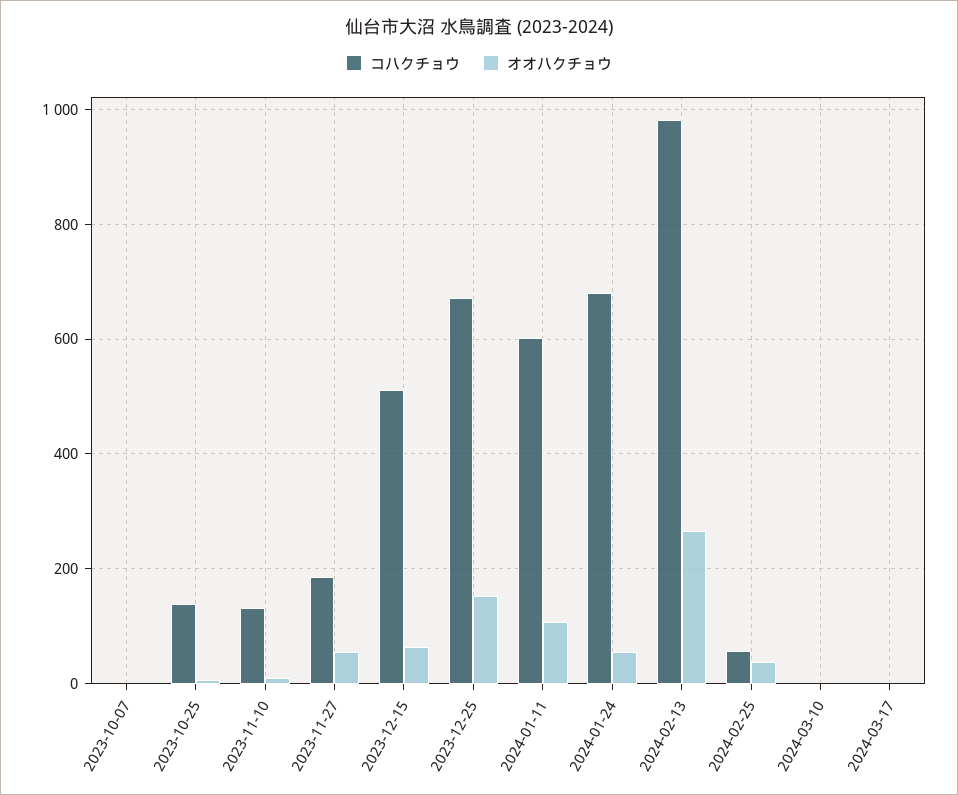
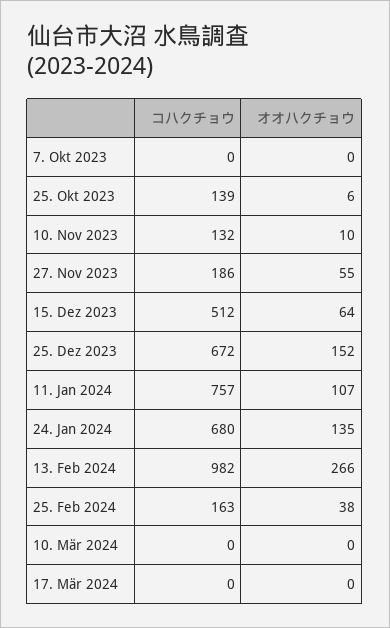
コハクチョウ, 2024-01-11: 600 -> 757
オオハクチョウ, 2024-01-24: 60 -> 135
コハクチョウ, 2024-02-25: 60 -> 163

